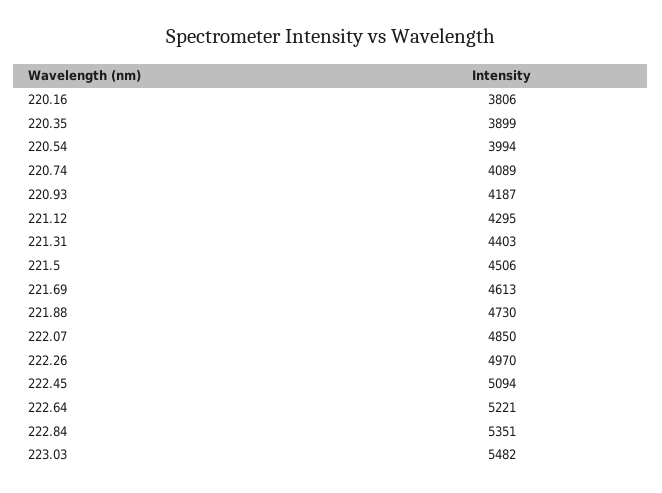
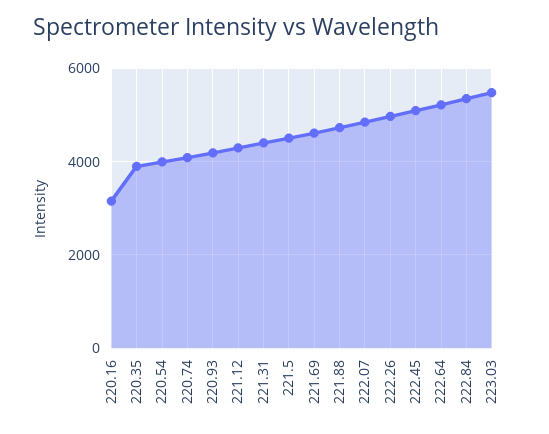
220.16: 3806 -> 3200

